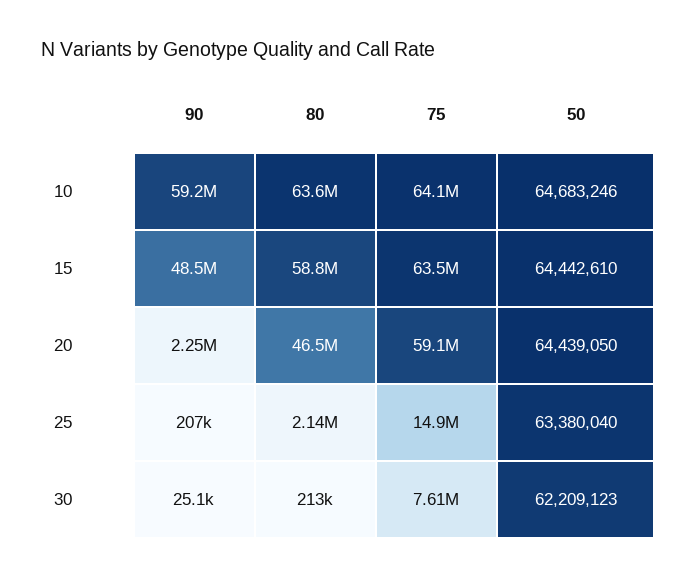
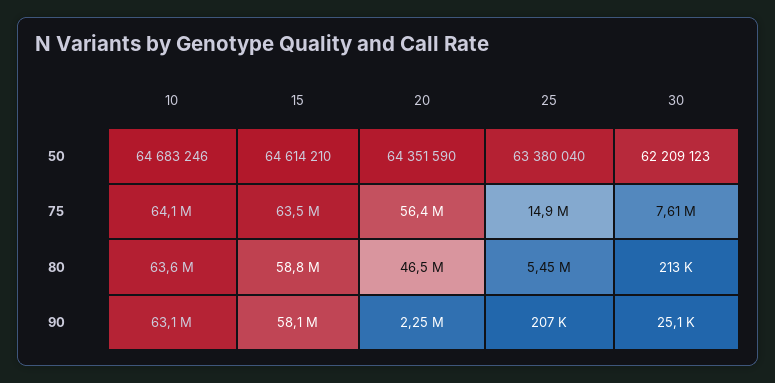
90, 10: 59200000 -> 63100000
90, 15: 48500000 -> 58100000
50, 15: 64442610 -> 64614210
75, 20: 59100000 -> 56400000
50, 20: 64439050 -> 64351590
80, 25: 2140000 -> 5450000

